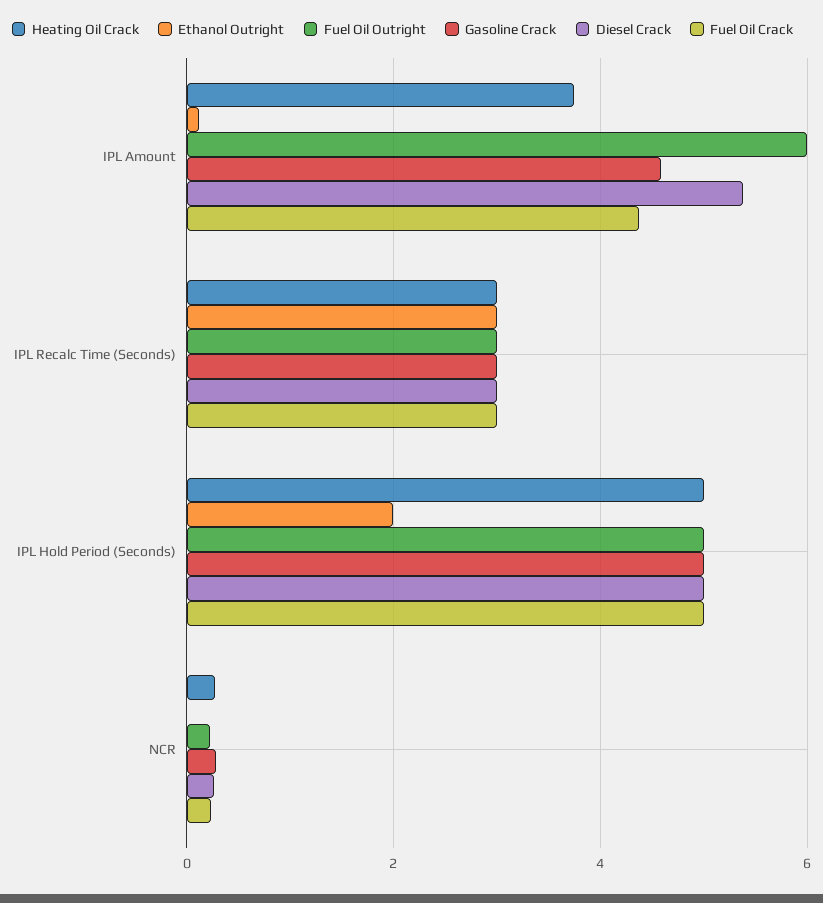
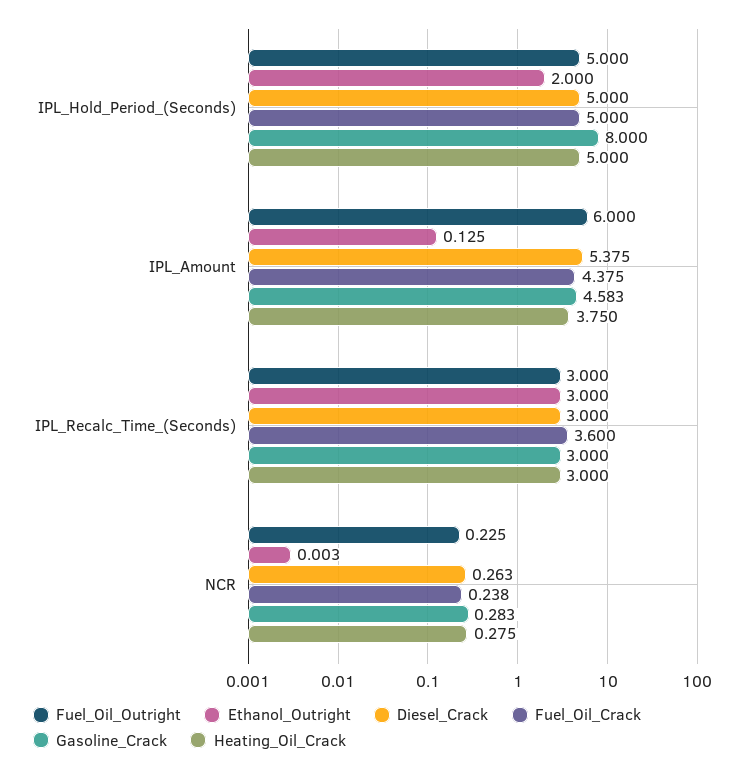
Fuel Oil Crack, IPL Recalc Time (Seconds): 3 -> 3.6
Gasoline Crack, IPL Hold Period (Seconds): 5 -> 8

